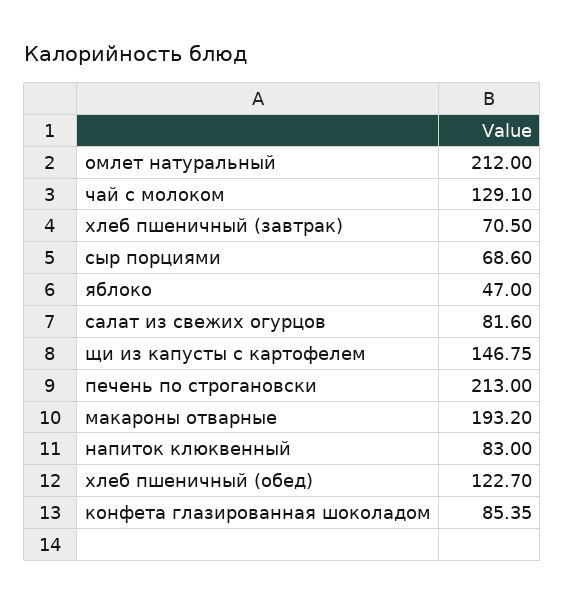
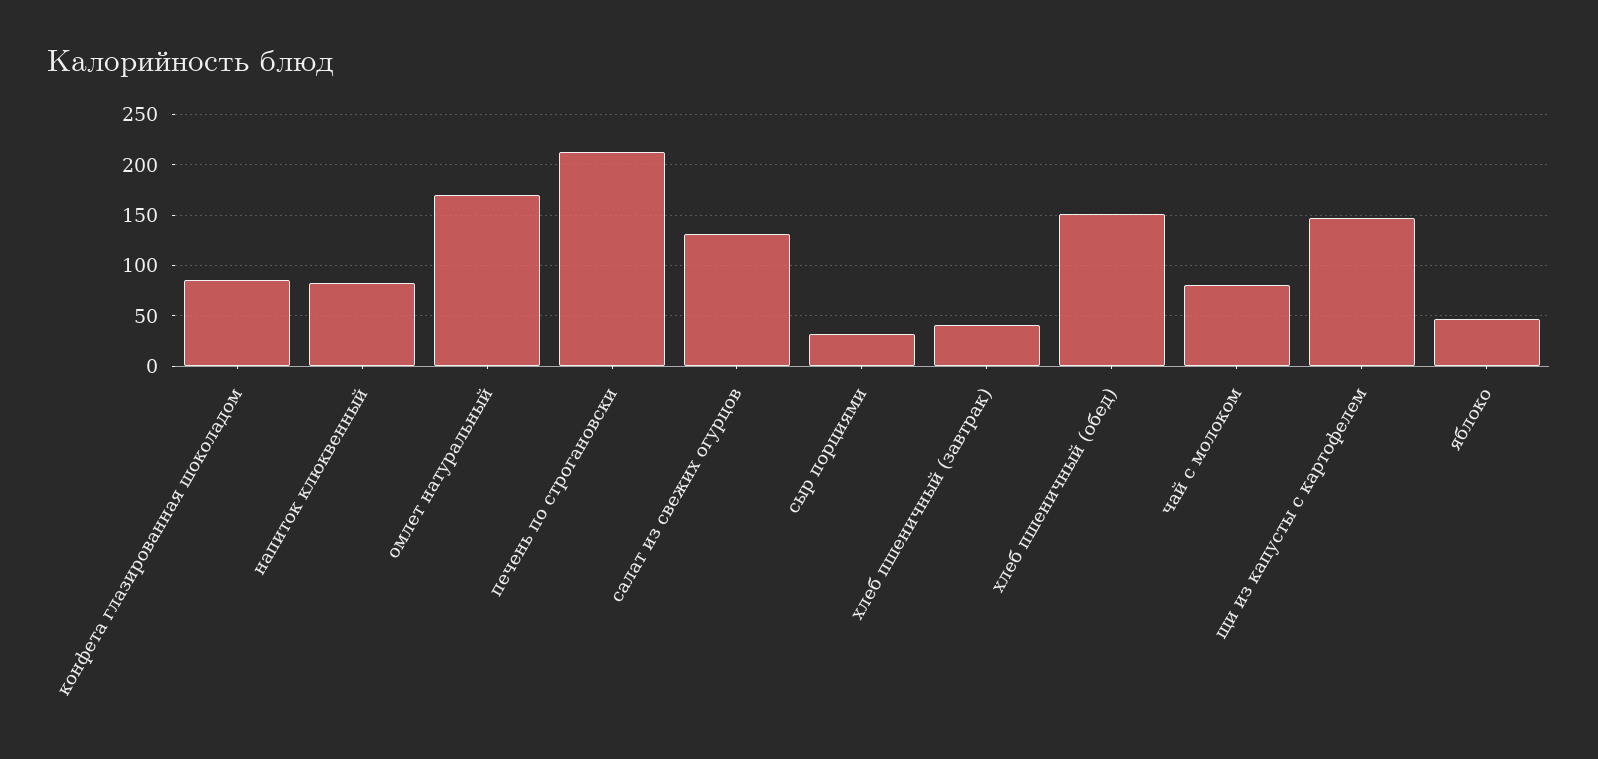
омлет натуральный: 212 -> 170
чай с молоком: 129.1 -> 80
хлеб пшеничный (завтрак): 70.5 -> 40
сыр порциями: 68.6 -> 30
салат из свежих огурцов: 81.6 -> 130
макароны отварные: 193.2 -> none
хлеб пшеничный (обед): 122.7 -> 150

